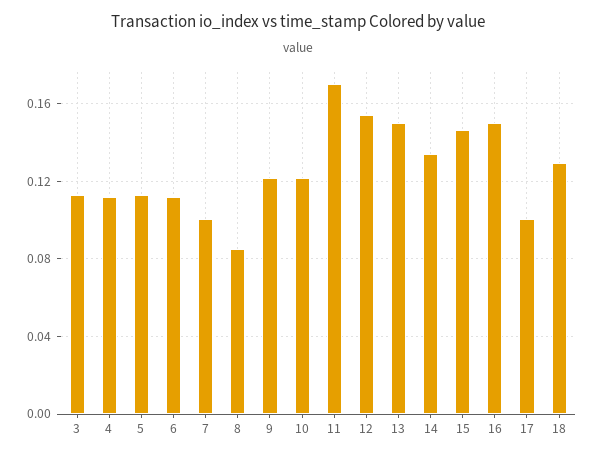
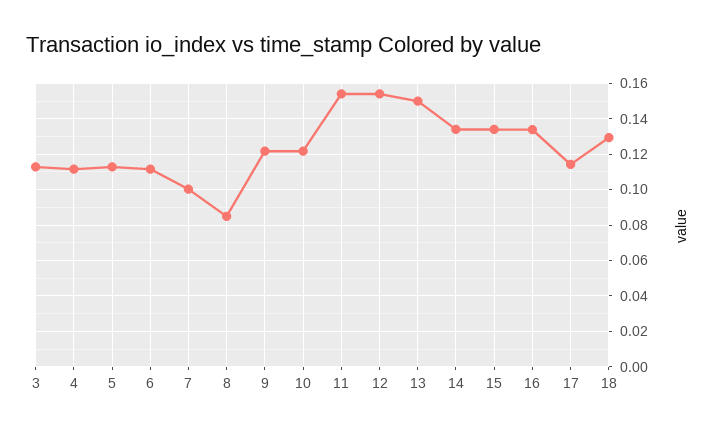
11: 0.17 -> 0.155
15: 0.145 -> 0.135
16: 0.15 -> 0.135
17: 0.1 -> 0.115

